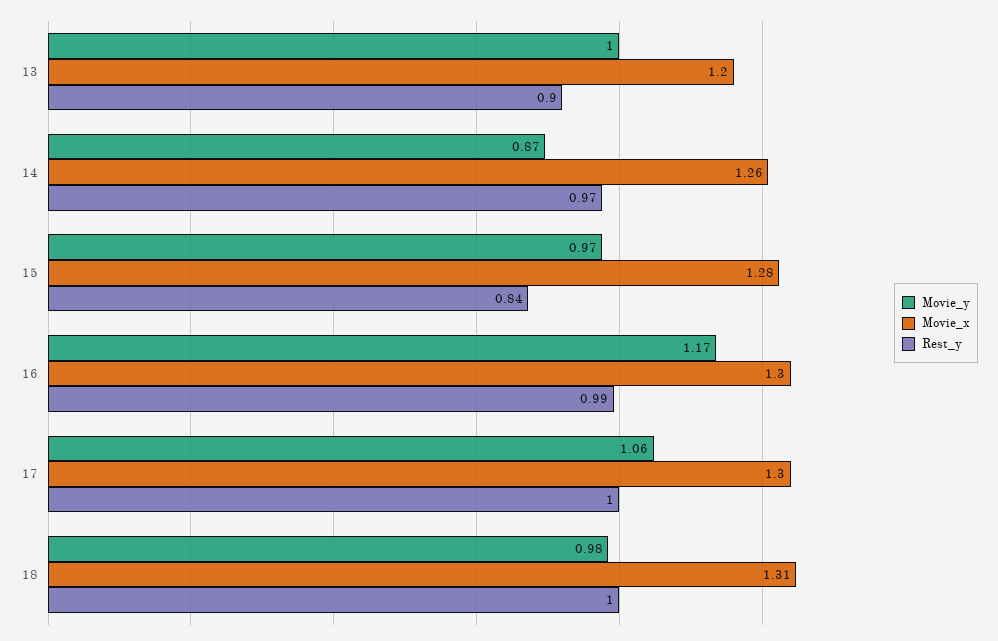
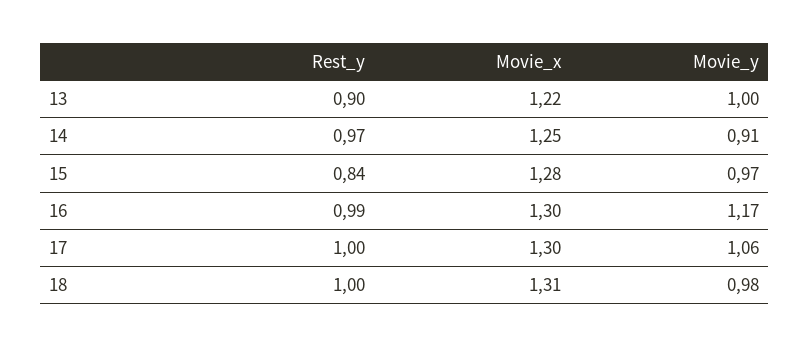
Movie_x, 13: 1.2 -> 1.22
Movie_y, 14: 0.87 -> 0.91
Movie_x, 14: 1.26 -> 1.25

